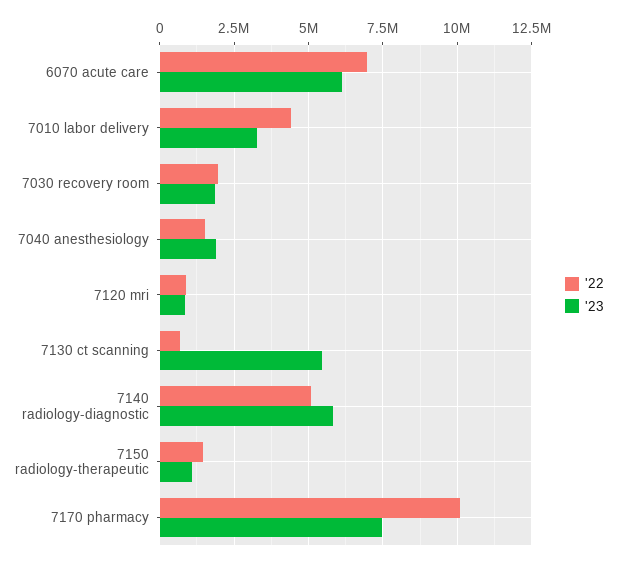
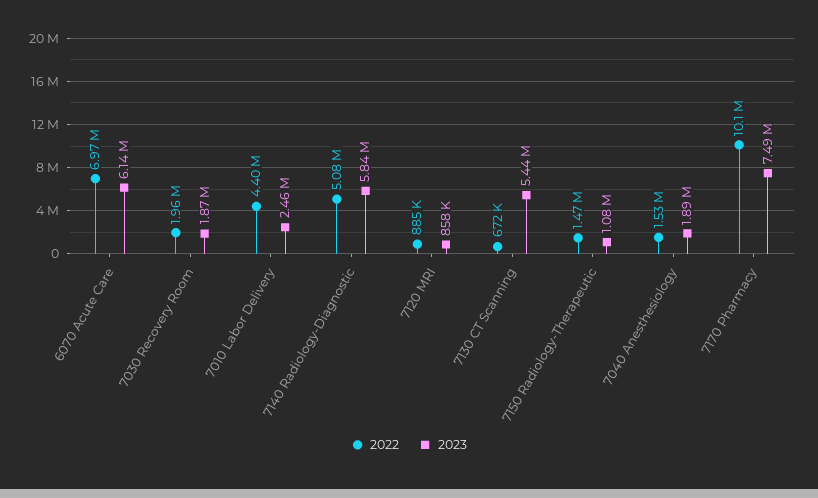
'23, 7010 labor delivery: 3250000 -> 2460000

